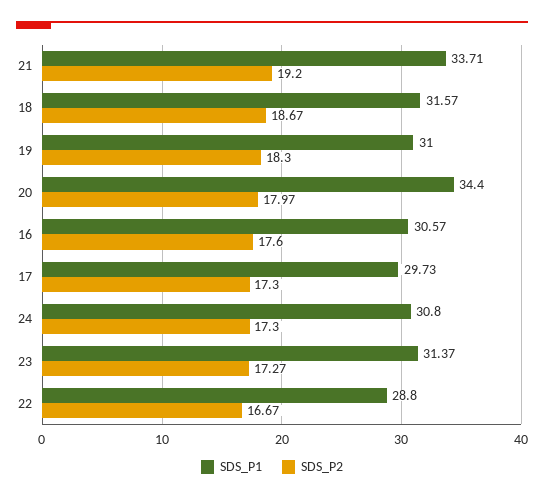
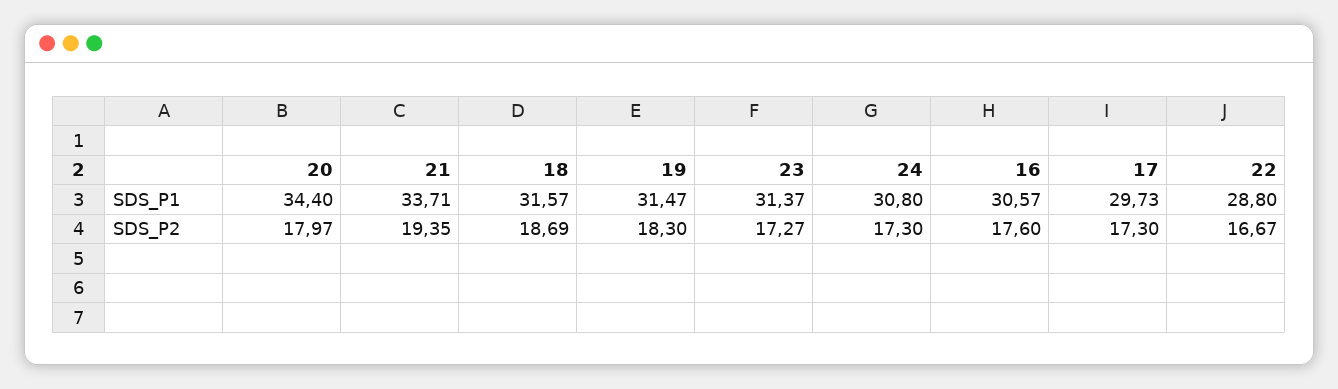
SDS_P2, 21: 19.2 -> 19.35
SDS_P2, 18: 18.67 -> 18.69
SDS_P1, 19: 31 -> 31.47

